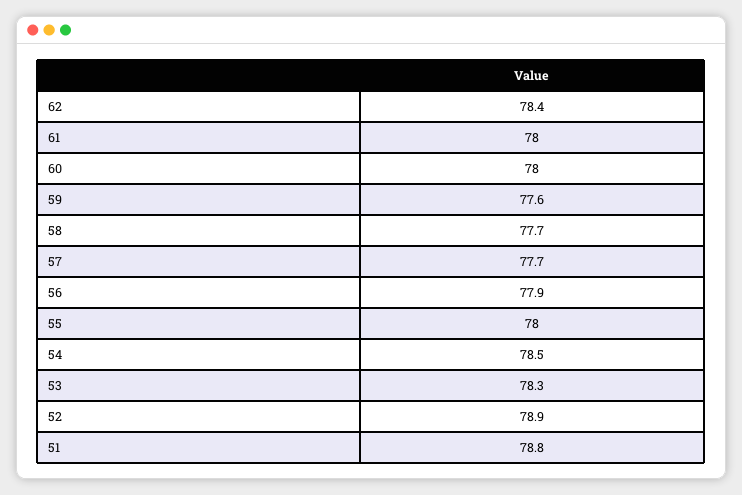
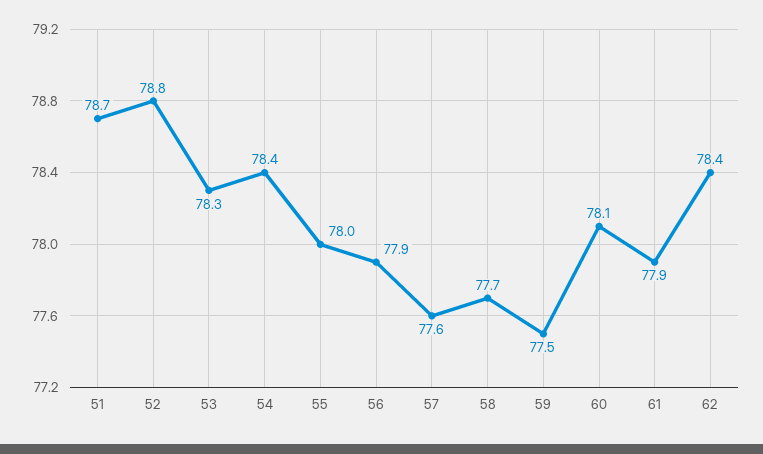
61: 78 -> 77.9
60: 78 -> 78.1
59: 77.6 -> 77.5
57: 77.7 -> 77.6
54: 78.5 -> 78.4
52: 78.9 -> 78.8
51: 78.8 -> 78.7

